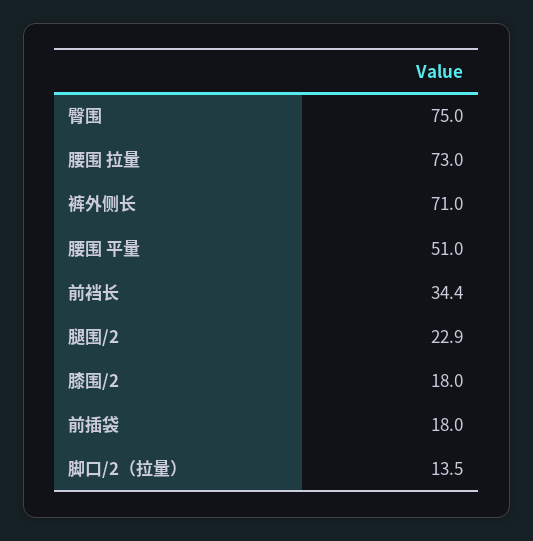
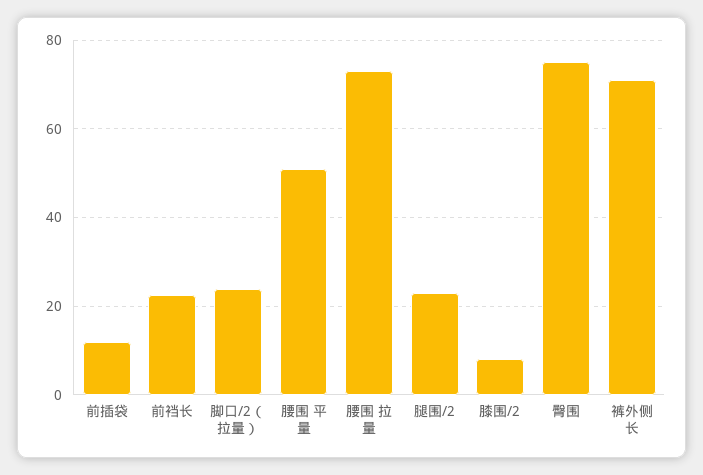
前裆长: 34.4 -> 22
膝围/2: 18 -> 8
前插袋: 18 -> 12
脚口/2（拉量）: 13.5 -> 24

